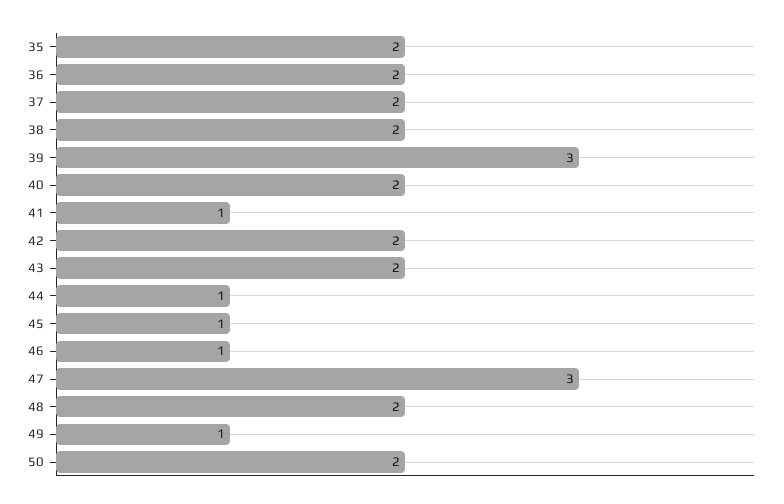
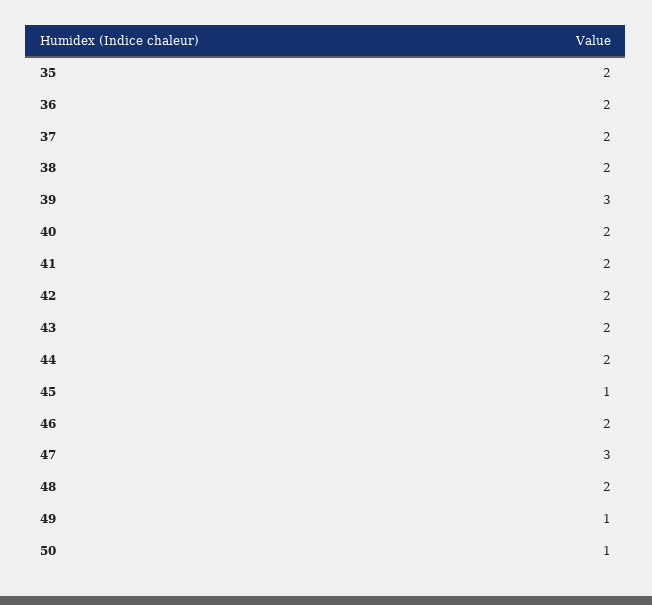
41: 1 -> 2
44: 1 -> 2
46: 1 -> 2
50: 2 -> 1

